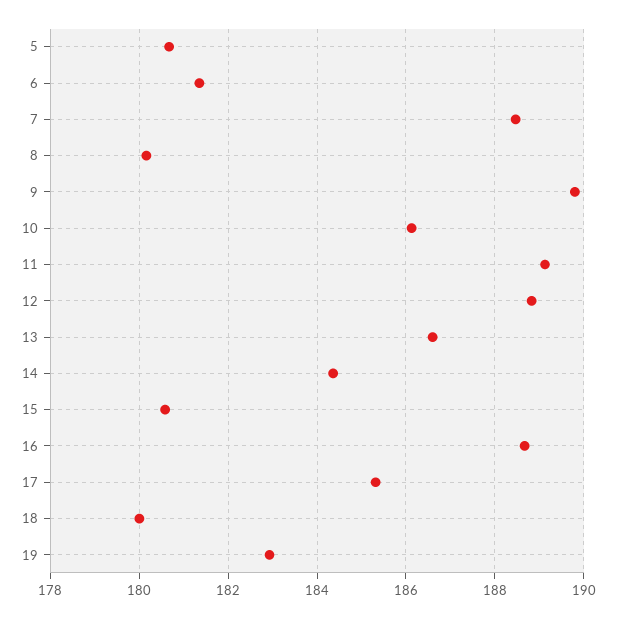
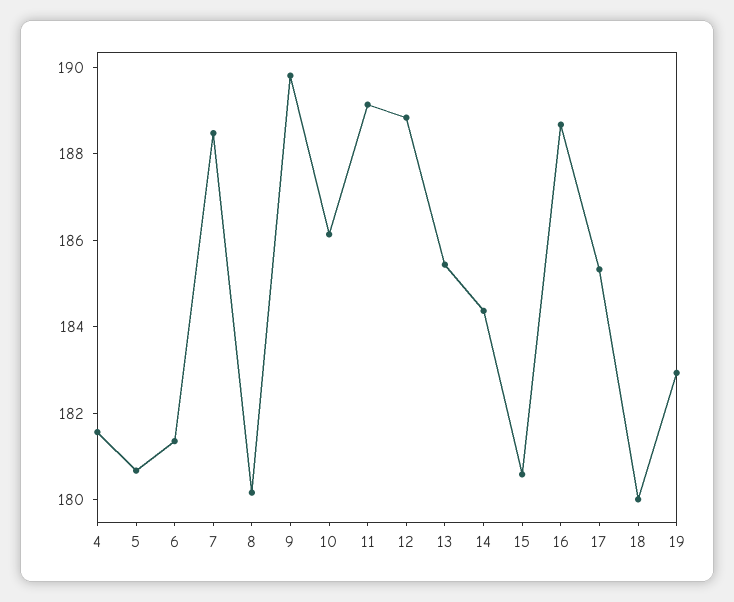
13: 186.6 -> 185.5
4: none -> 181.5

